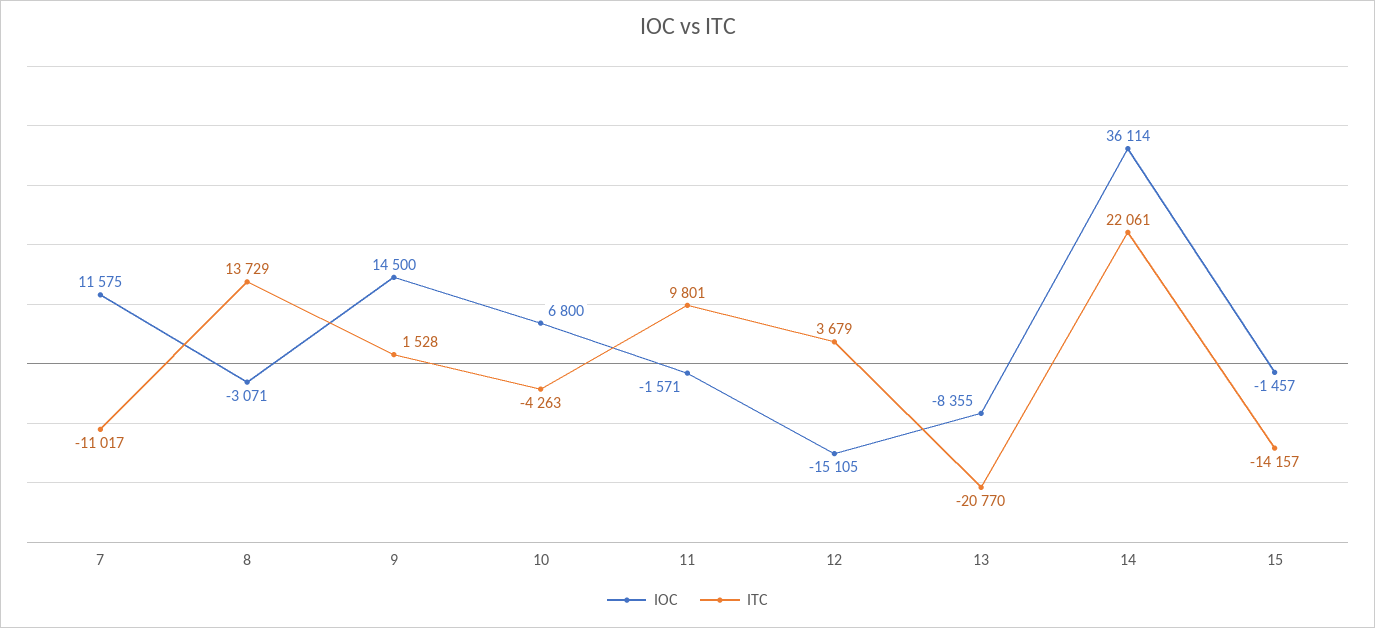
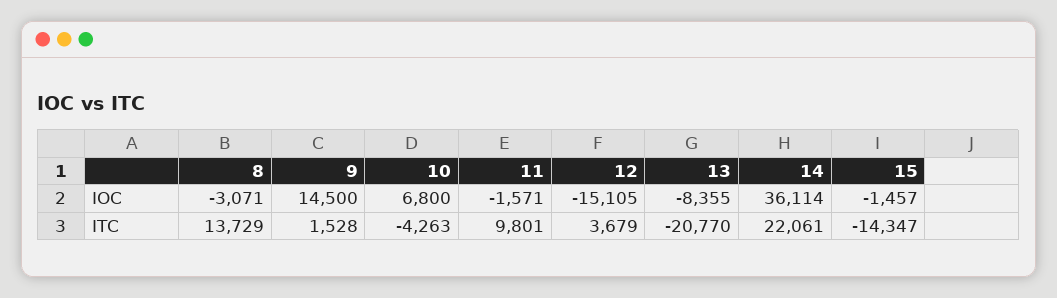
IOC, 7: 11575 -> none
ITC, 7: -11017 -> none
ITC, 15: -14157 -> -14347

